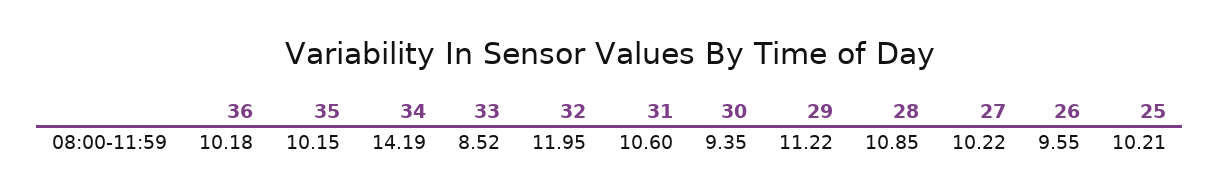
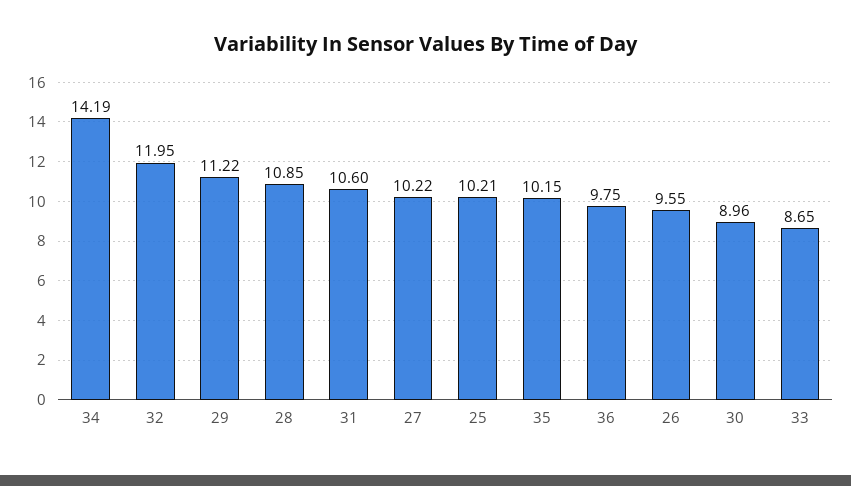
36: 10.18 -> 9.75
33: 8.52 -> 8.65
30: 9.35 -> 8.96

